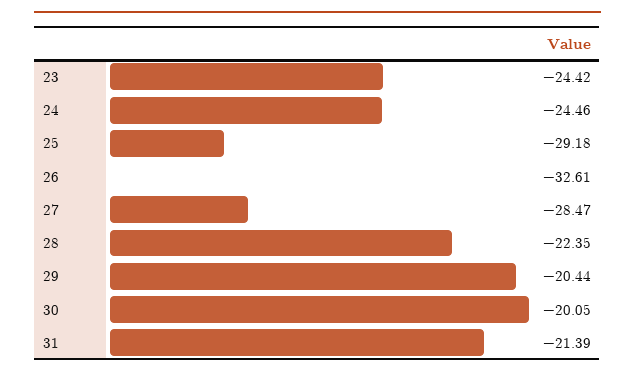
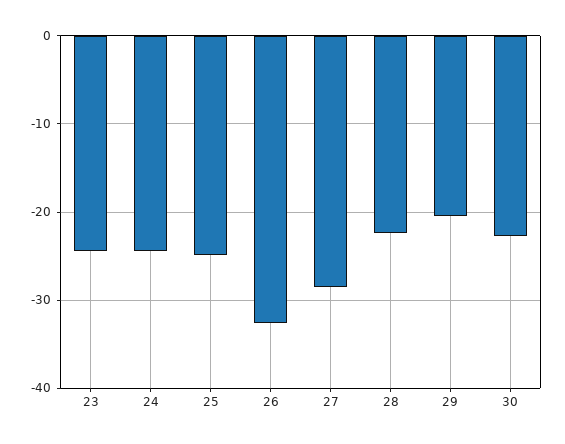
25: -29.18 -> -25
30: -20.05 -> -23
31: -21.39 -> none

